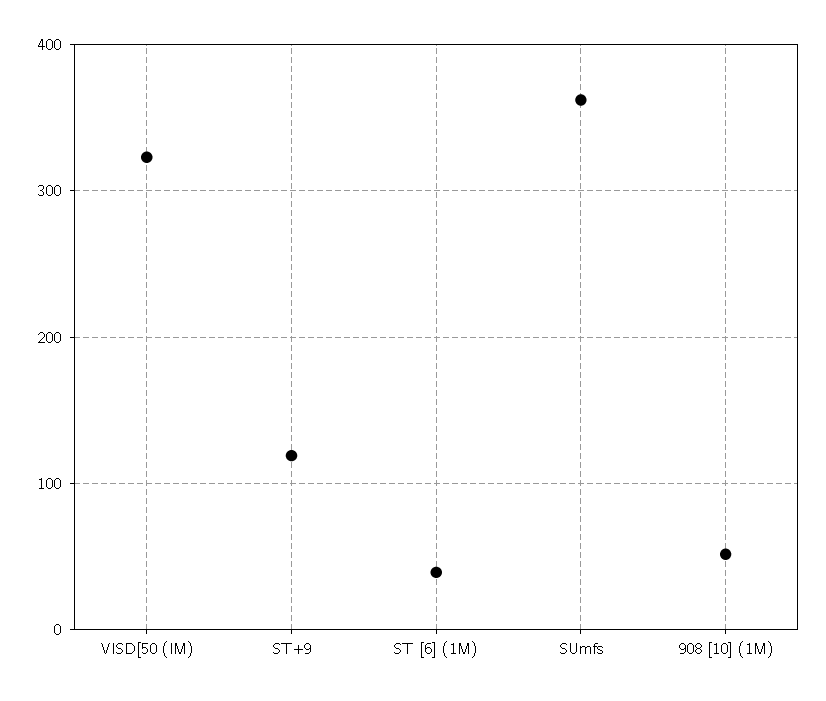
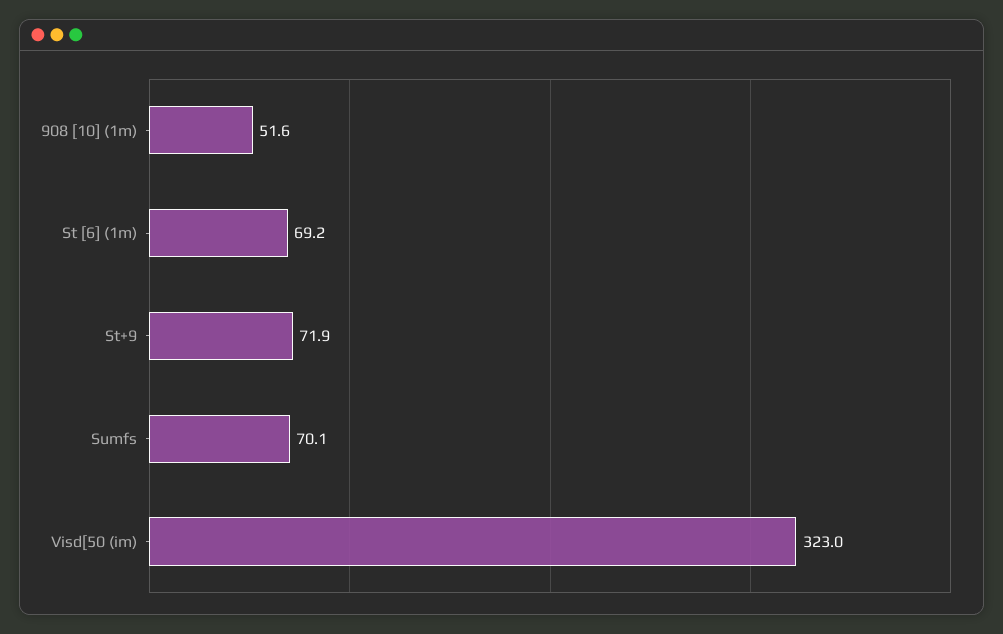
ST+9: 120 -> 71.9
ST [6] (1M): 40 -> 69.2
SUmfs: 360 -> 70.1

